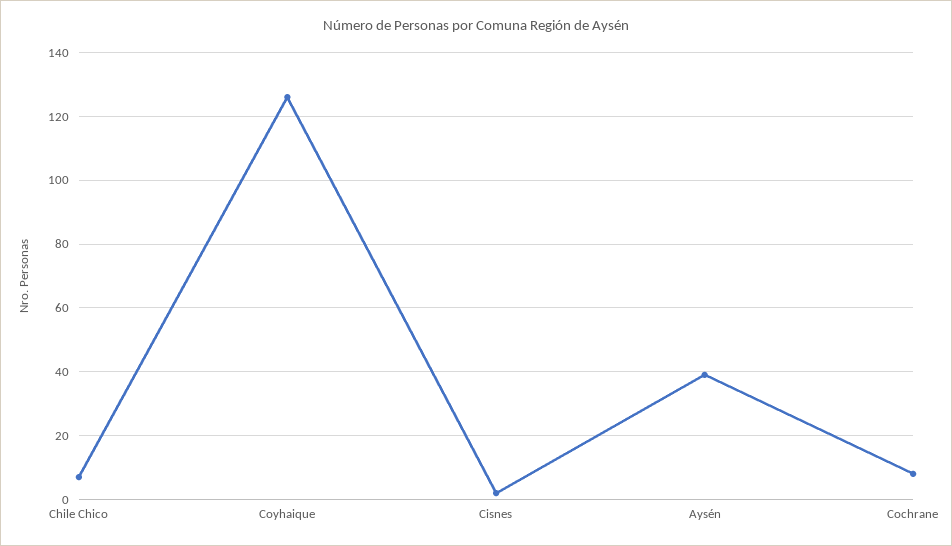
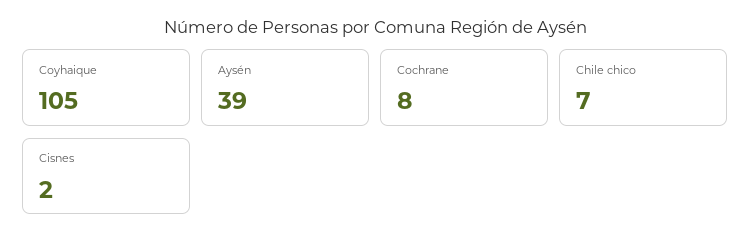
Coyhaique: 125 -> 105

